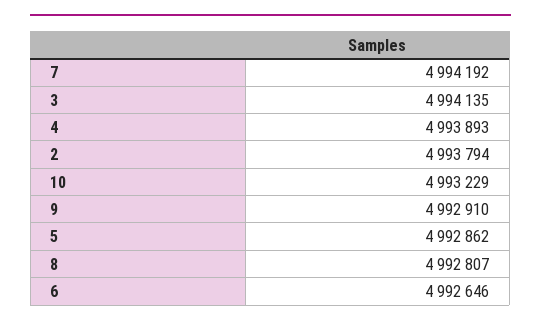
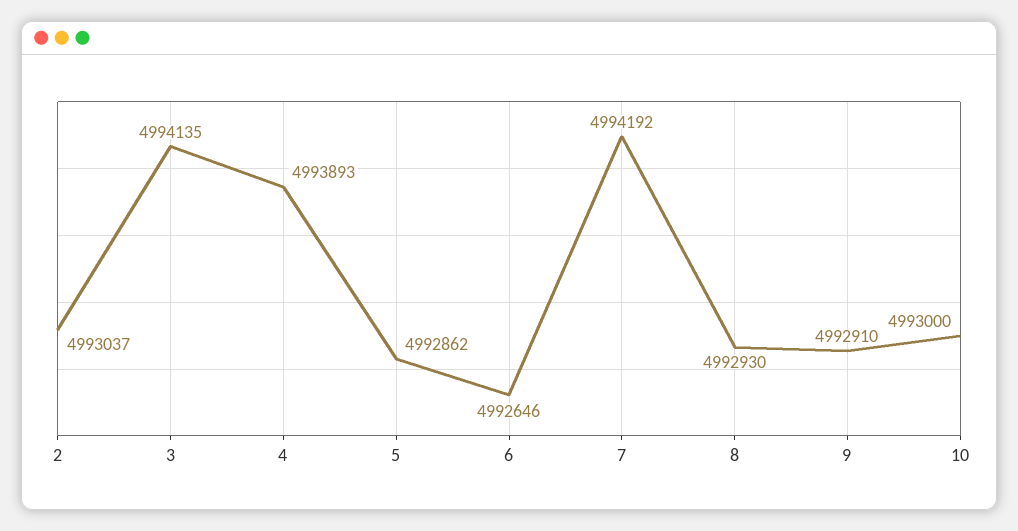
2: 4993794 -> 4993037
10: 4993229 -> 4993000
8: 4992807 -> 4992930

